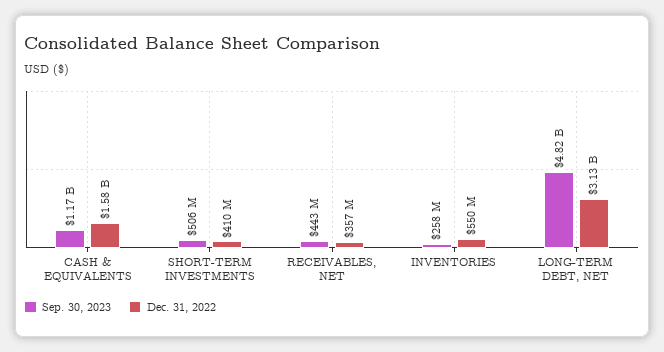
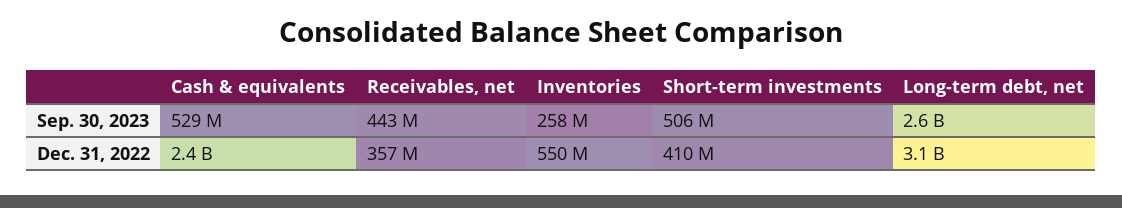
Sep. 30, 2023, CASH & EQUIVALENTS: 1170000000 -> 529000000
Dec. 31, 2022, CASH & EQUIVALENTS: 1580000000 -> 2400000000
Sep. 30, 2023, LONG-TERM DEBT, NET: 4820000000 -> 2600000000

